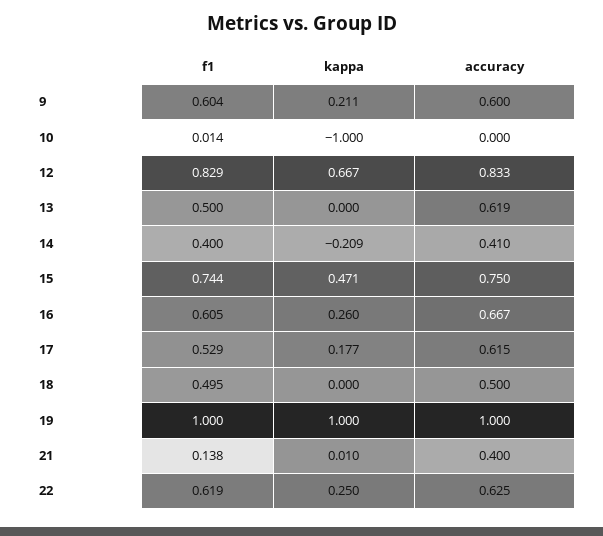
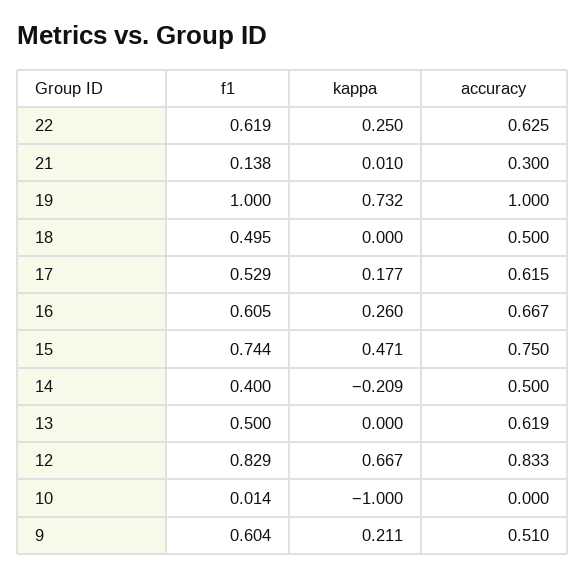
accuracy, 9: 0.6 -> 0.51
accuracy, 14: 0.41 -> 0.5
kappa, 19: 1 -> 0.732
accuracy, 21: 0.4 -> 0.3

